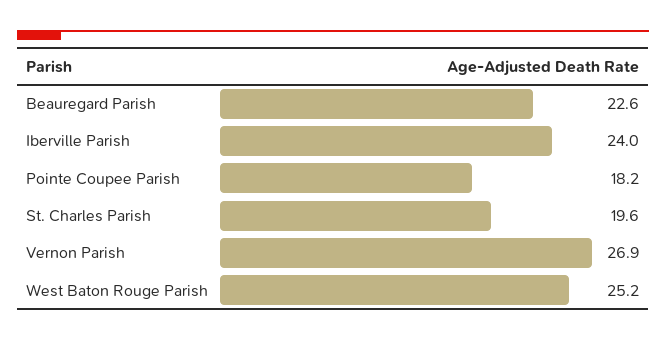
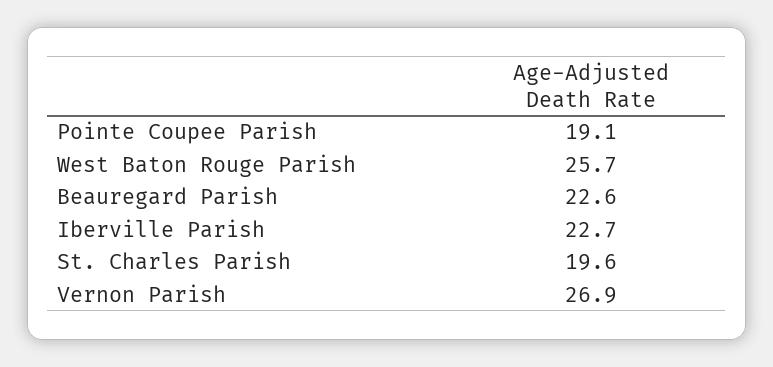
Iberville Parish: 24 -> 22.7
Pointe Coupee Parish: 18.2 -> 19.1
West Baton Rouge Parish: 25.2 -> 25.7

